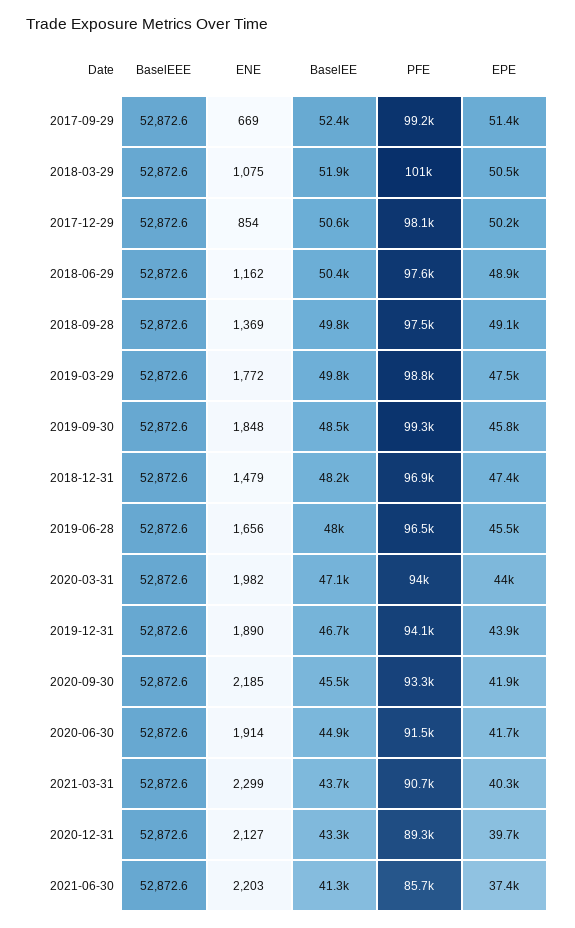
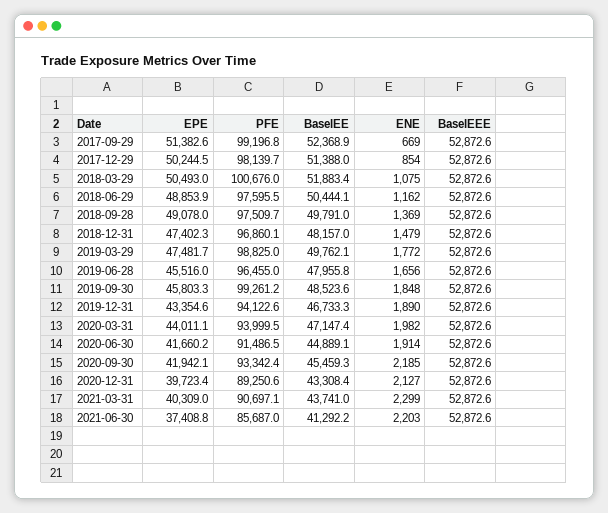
BaselEE, 2017-12-29: 50600 -> 51388
EPE, 2019-12-31: 43900 -> 43354.6

